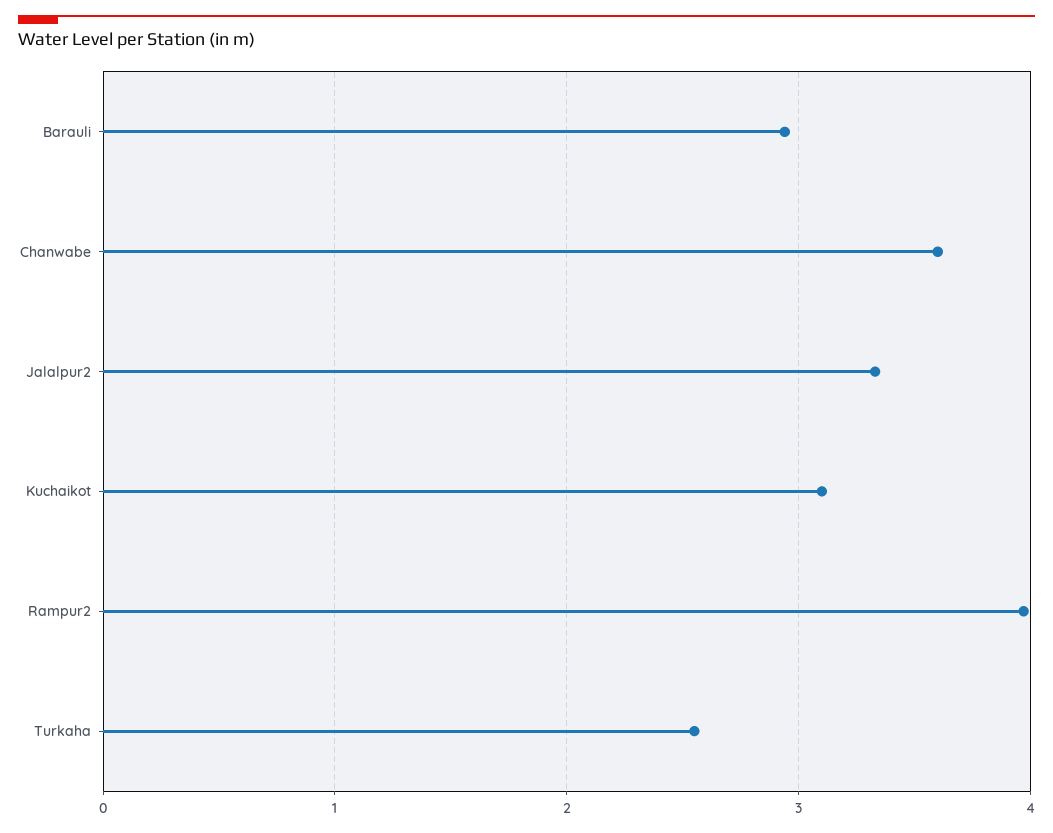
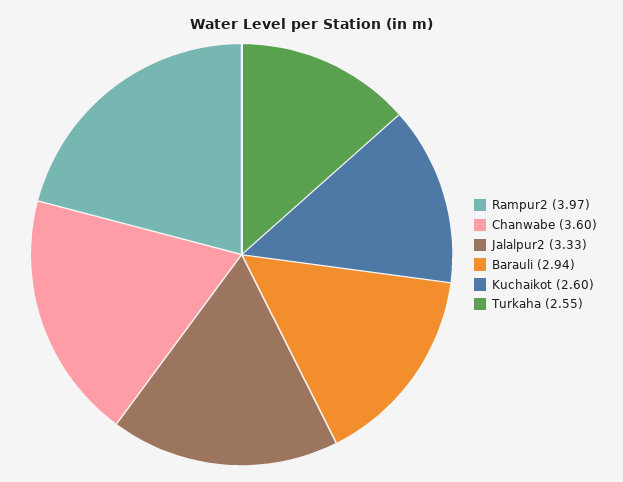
Kuchaikot: 3.1 -> 2.6

